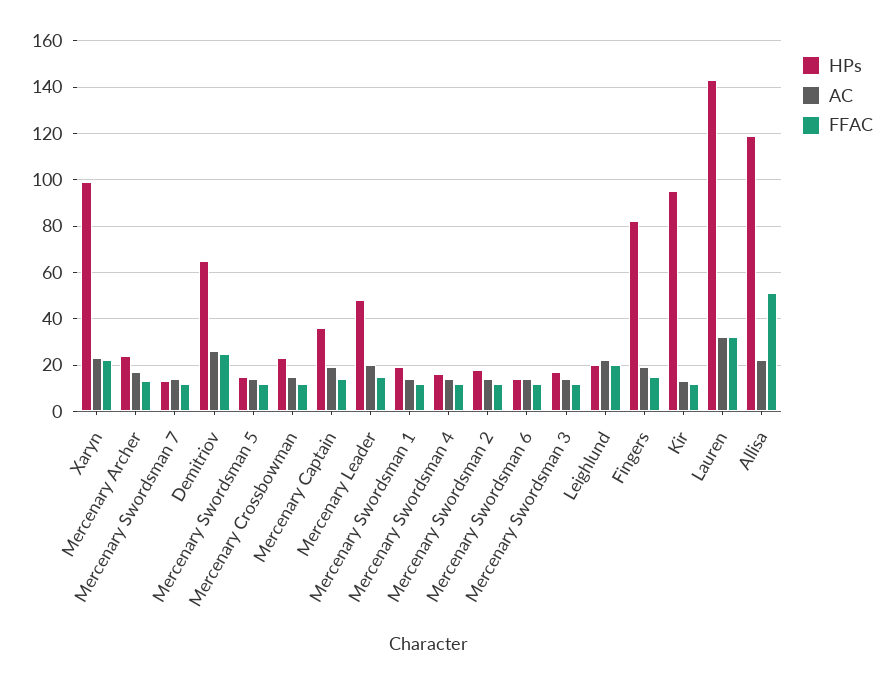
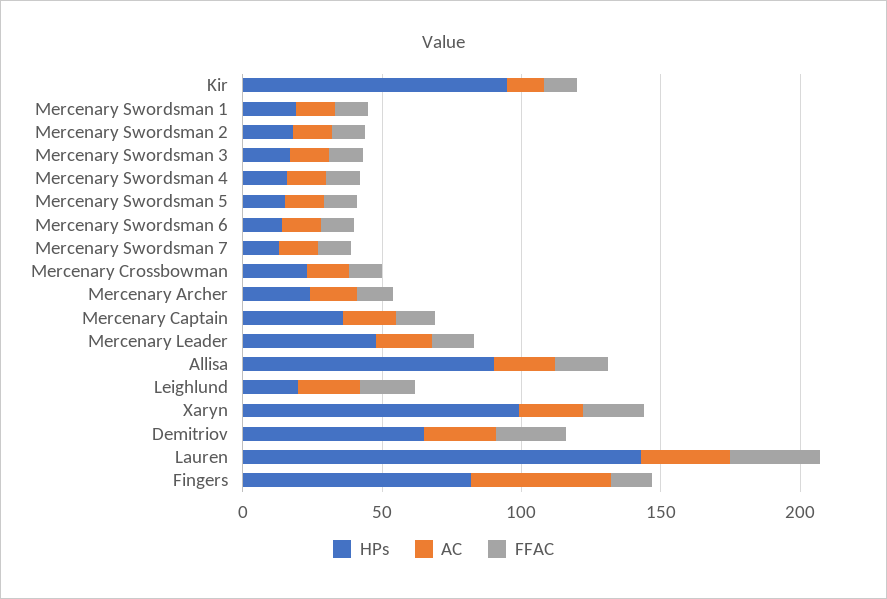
AC, Fingers: 20 -> 50
HPs, Allisa: 120 -> 90
FFAC, Allisa: 50 -> 20

